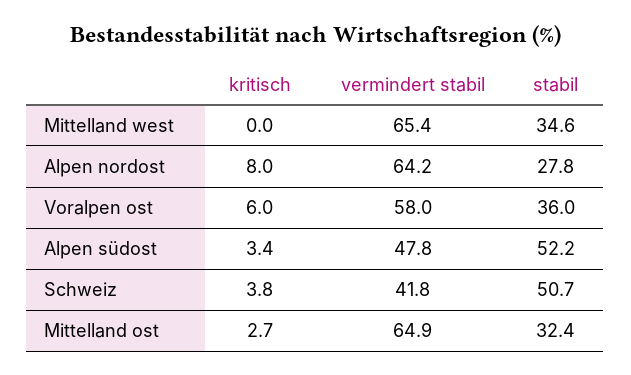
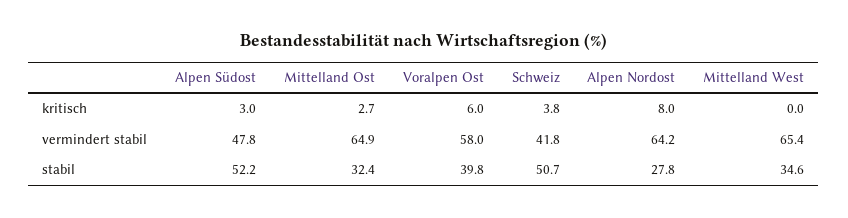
stabil, Voralpen ost: 36 -> 39.8
kritisch, Alpen südost: 3.4 -> 3

